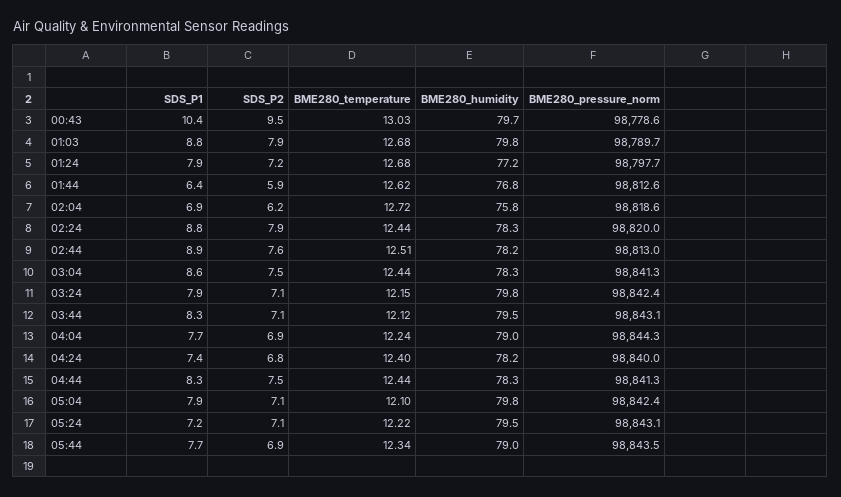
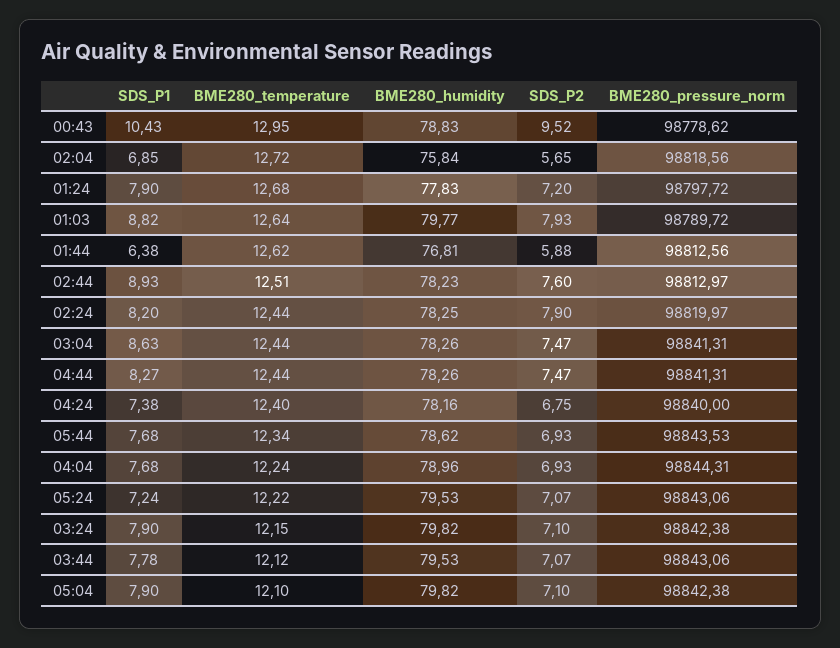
BME280_temperature, 00:43: 13.03 -> 12.95
BME280_humidity, 00:43: 79.7 -> 78.83
BME280_temperature, 01:03: 12.68 -> 12.64
BME280_humidity, 01:24: 77.2 -> 77.83
SDS_P2, 02:04: 6.2 -> 5.65
SDS_P1, 02:24: 8.8 -> 8.2
SDS_P1, 03:44: 8.3 -> 7.78
BME280_humidity, 05:44: 79 -> 78.62

